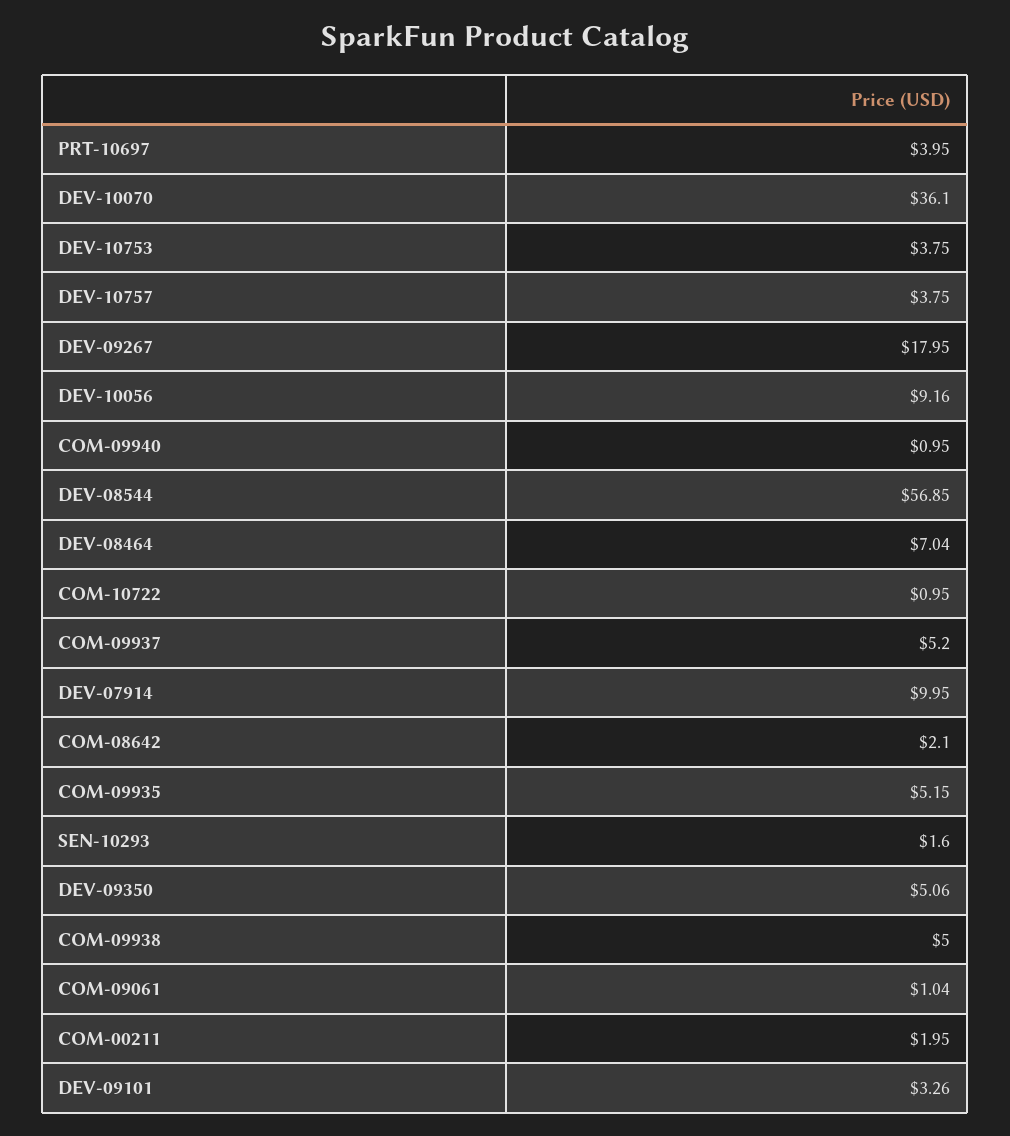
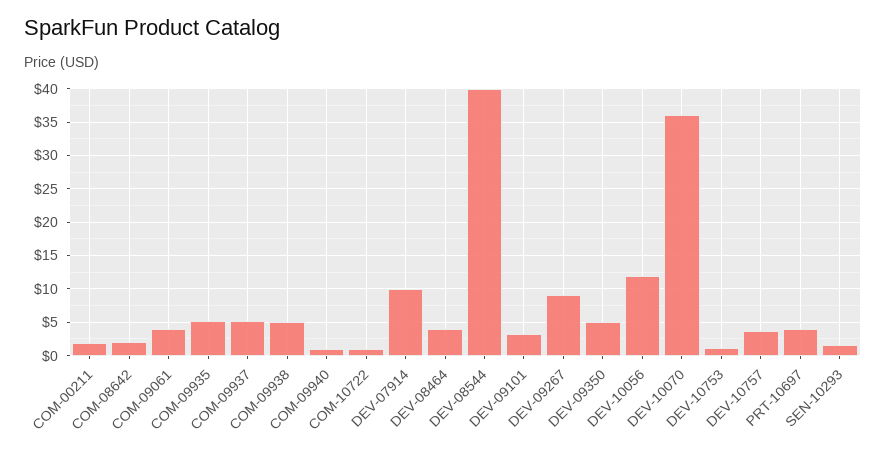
DEV-10753: 3.75 -> 1
DEV-09267: 17.95 -> 9
DEV-10056: 9.16 -> 12
DEV-08544: 56.85 -> 40
DEV-08464: 7.04 -> 4
COM-09061: 1.04 -> 4

